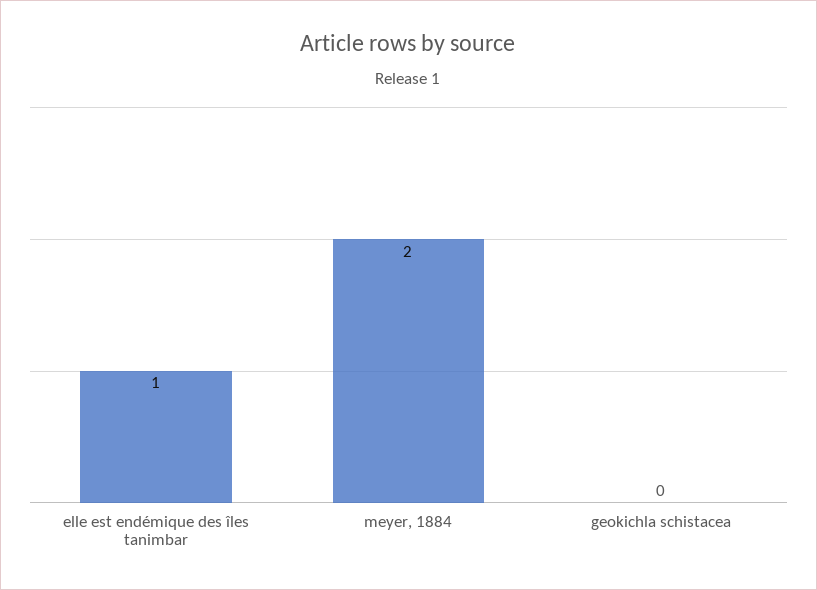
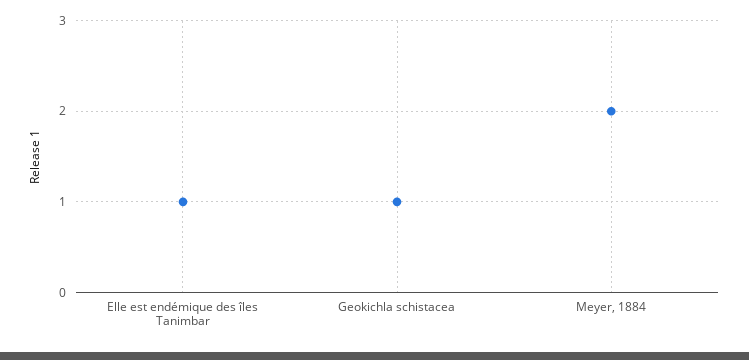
geokichla schistacea: 0 -> 1

